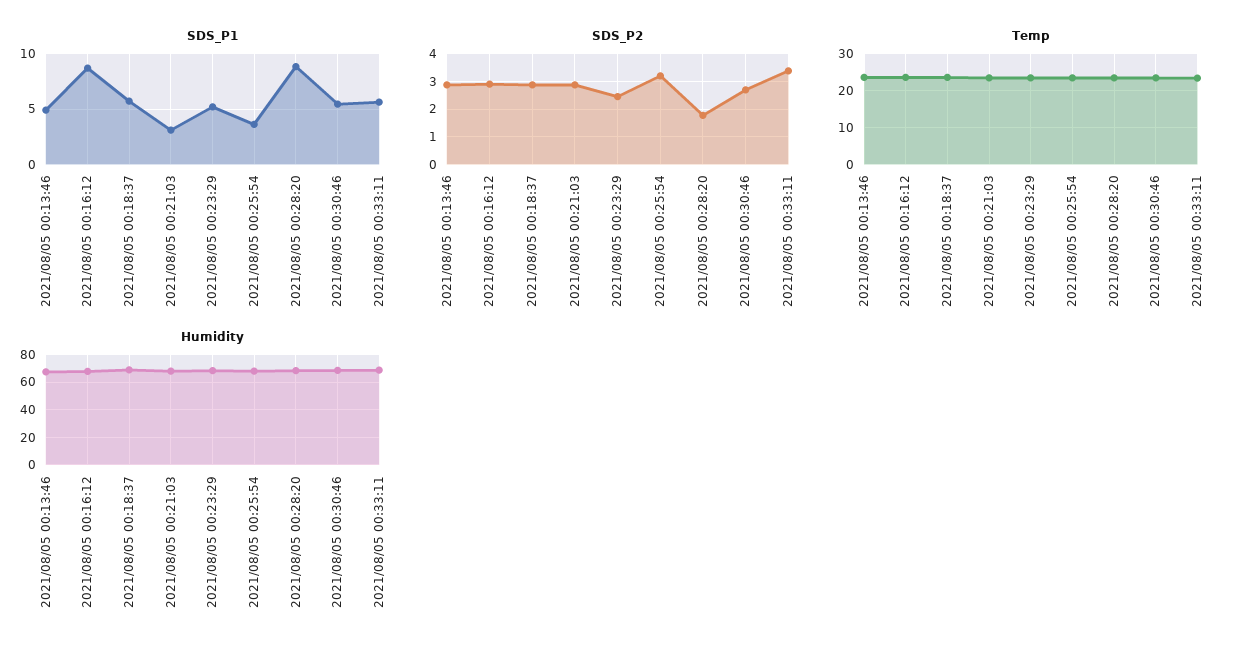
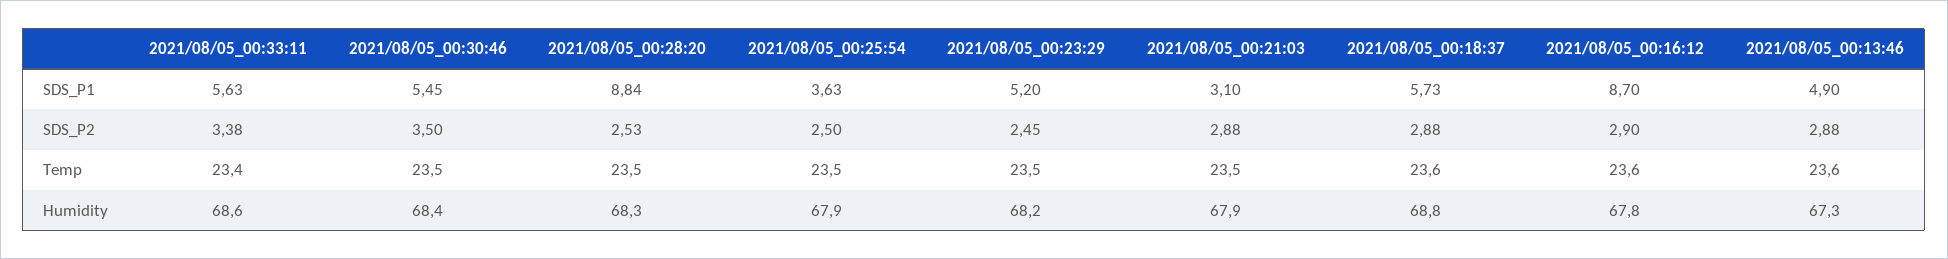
SDS_P2, 2021/08/05 00:25:54: 3.25 -> 2.5
SDS_P2, 2021/08/05 00:28:20: 1.75 -> 2.53
SDS_P2, 2021/08/05 00:30:46: 2.75 -> 3.5

